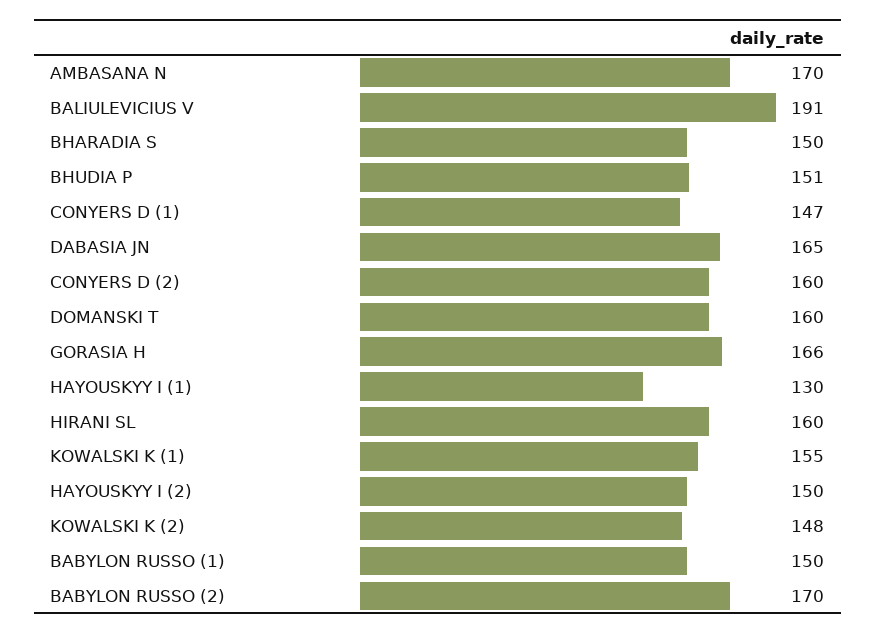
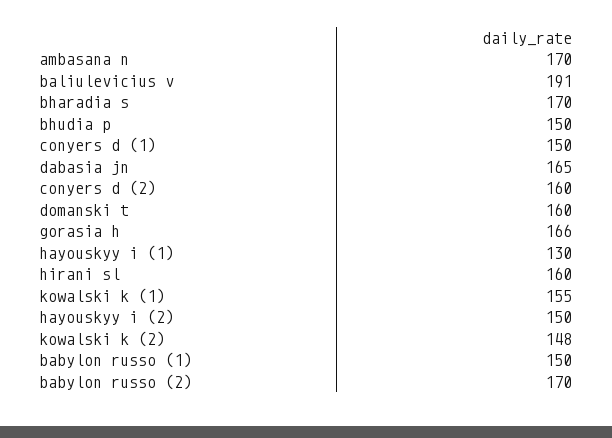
BHARADIA S: 150 -> 170
BHUDIA P: 151 -> 150
CONYERS D (1): 147 -> 150

